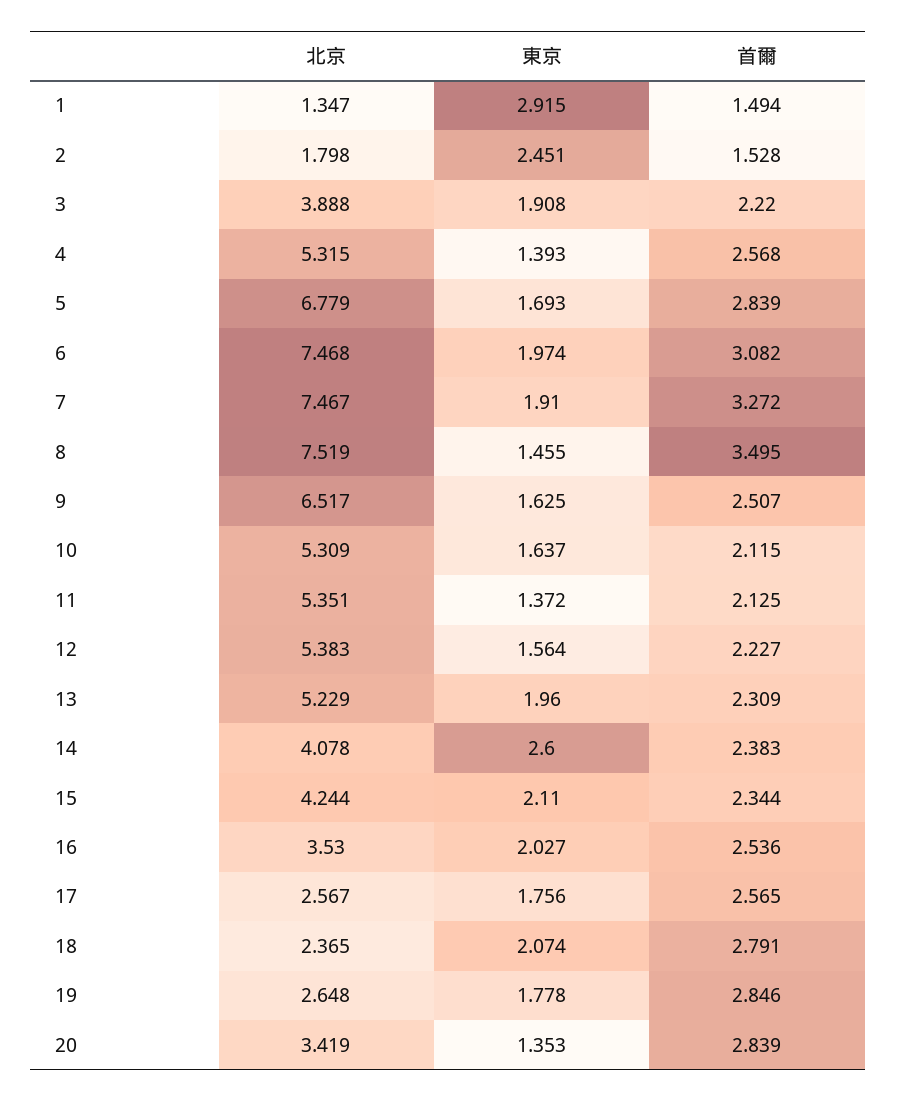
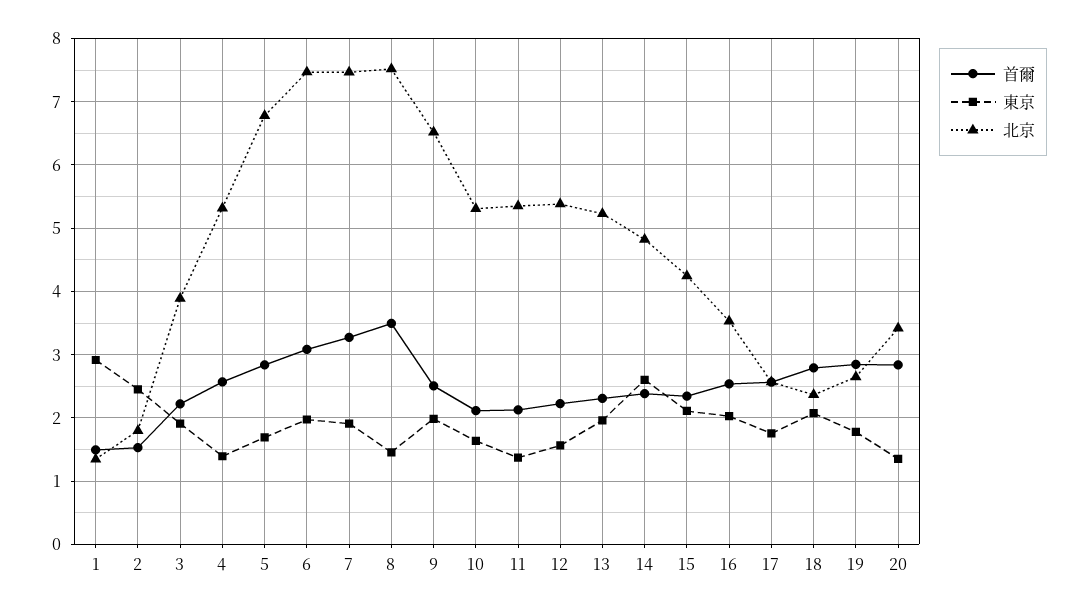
東京, 9: 1.625 -> 2
北京, 14: 4.078 -> 4.8

